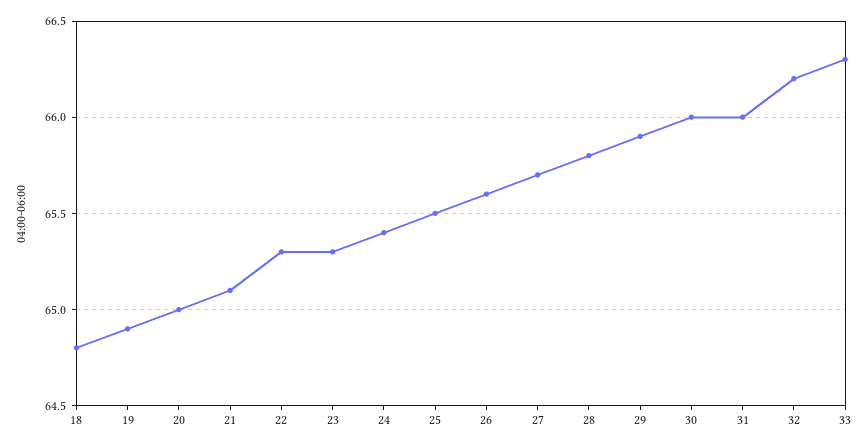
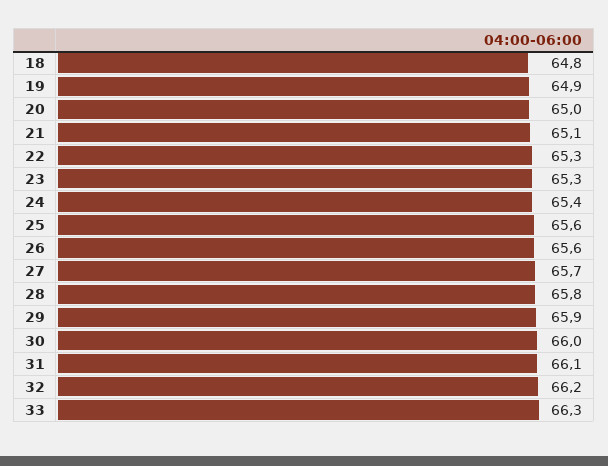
25: 65.5 -> 65.6
31: 66 -> 66.1

